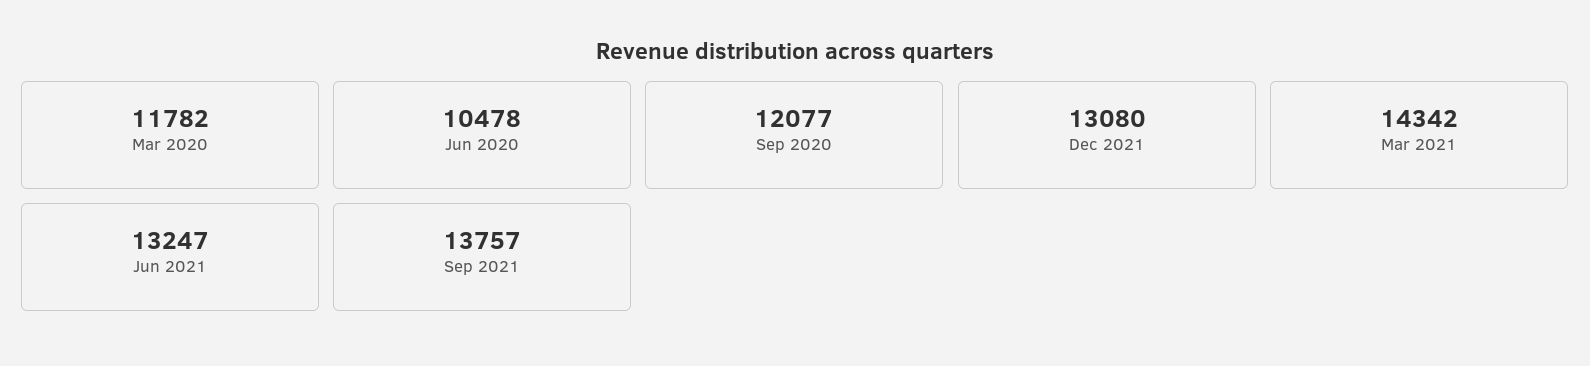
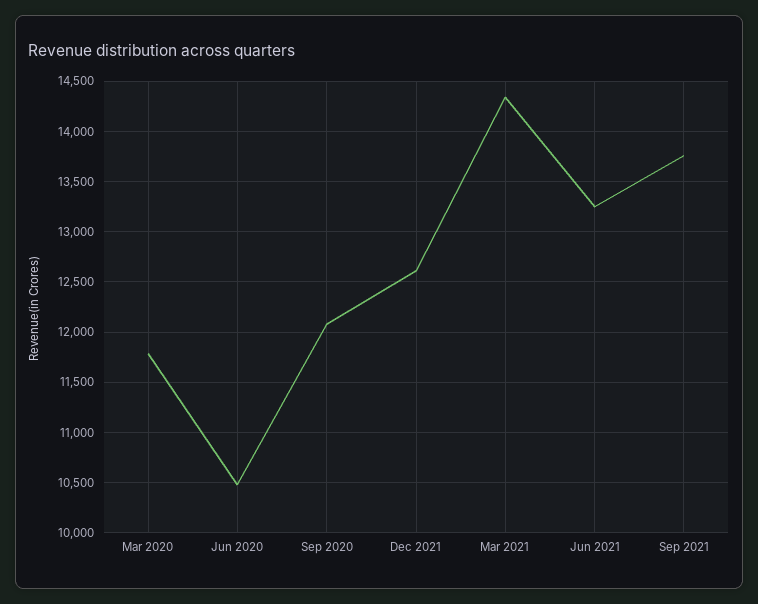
Dec 2021: 13080 -> 12600

